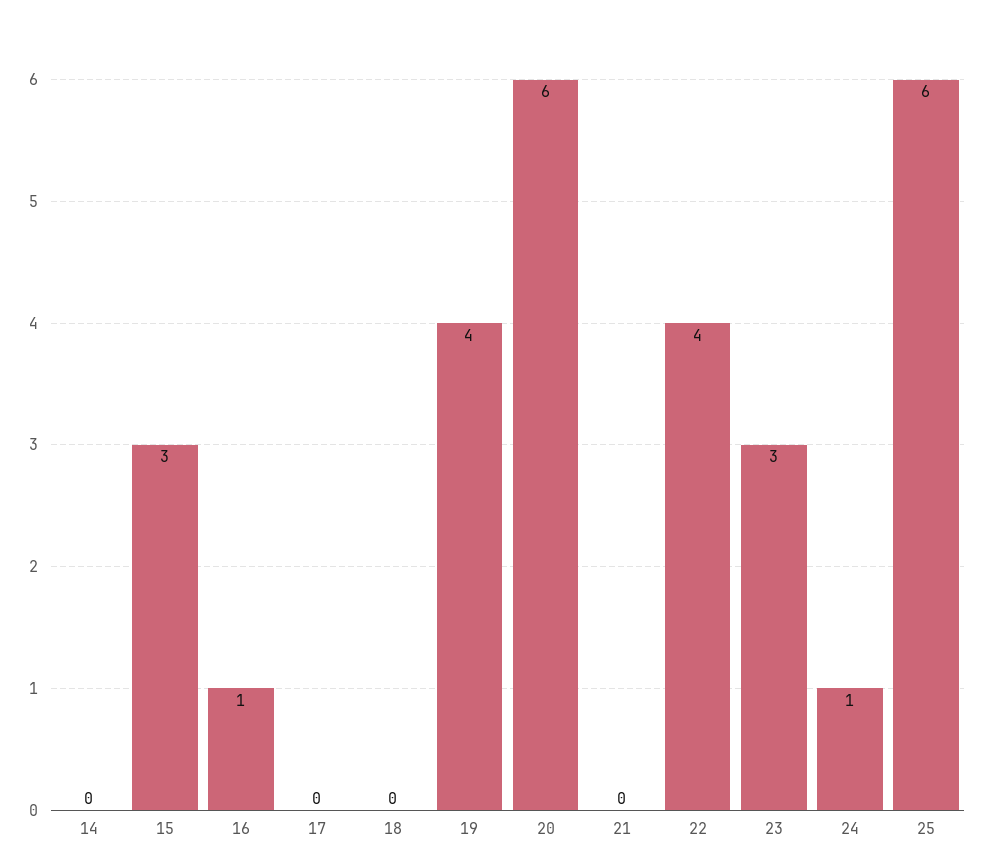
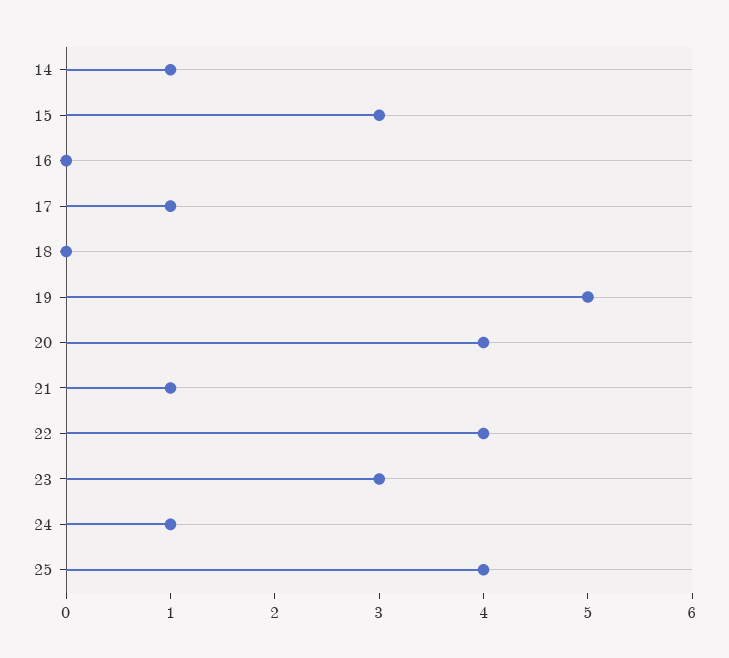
14: 0 -> 1
16: 1 -> 0
17: 0 -> 1
19: 4 -> 5
20: 6 -> 4
21: 0 -> 1
25: 6 -> 4

